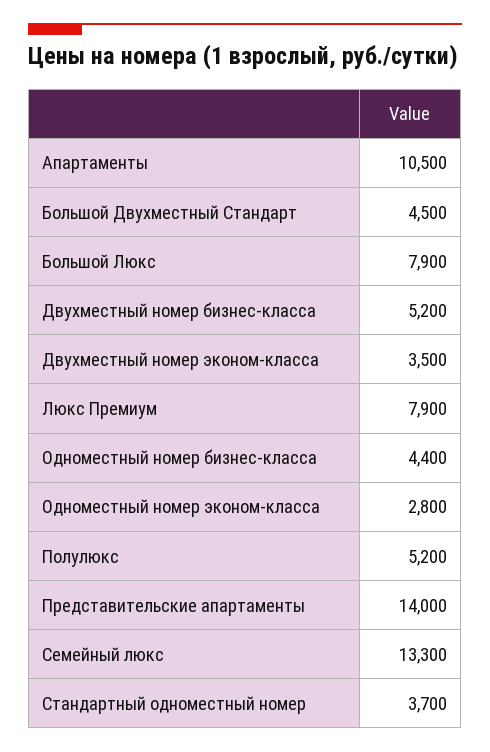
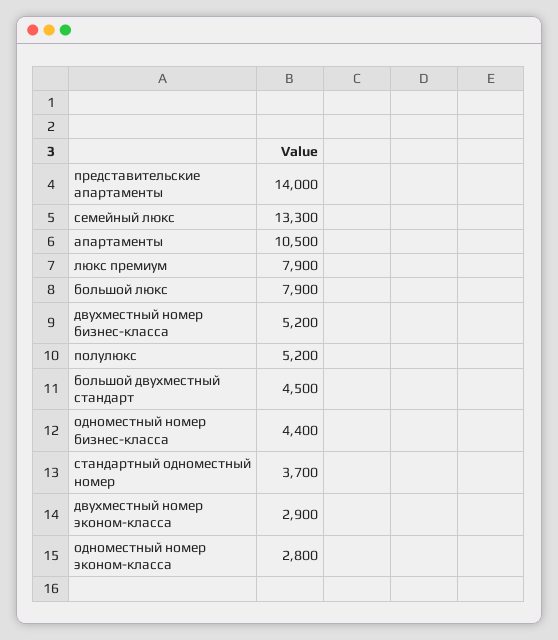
Двухместный номер эконом-класса: 3500 -> 2900

